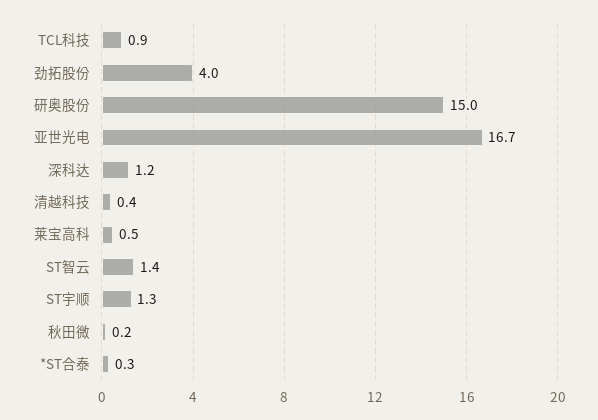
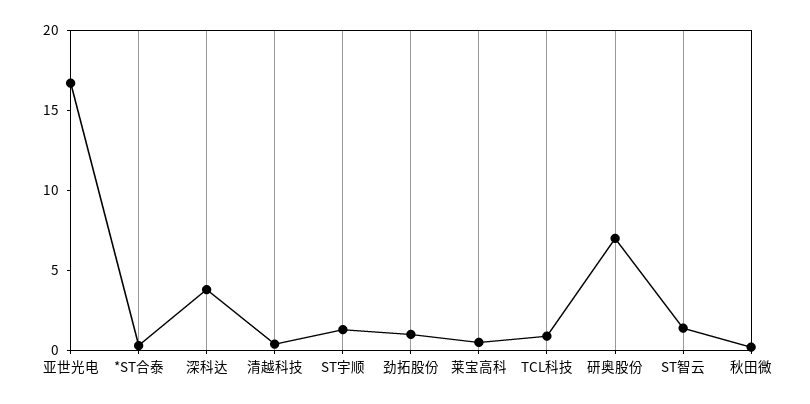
劲拓股份: 4 -> 1
研奥股份: 15 -> 7
深科达: 1.2 -> 4

